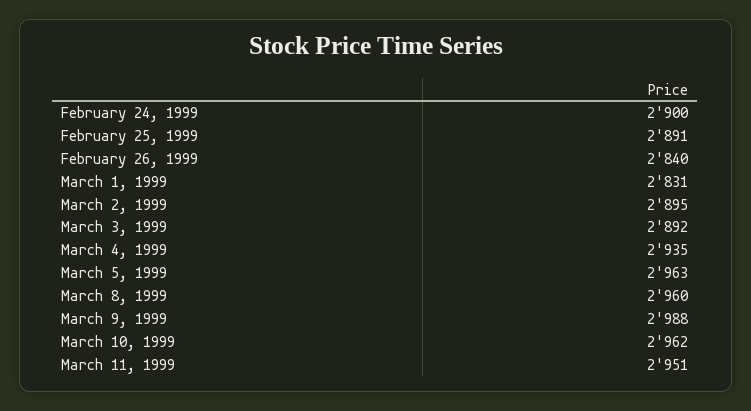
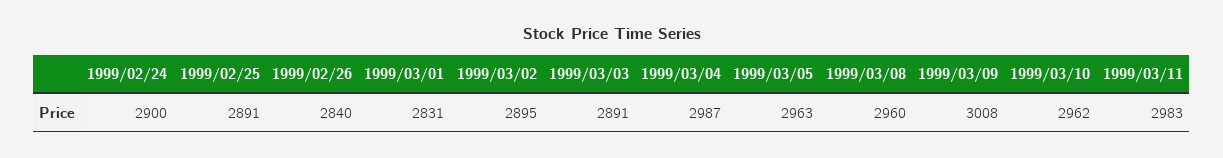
March 3, 1999: 2892 -> 2891
March 4, 1999: 2935 -> 2987
March 9, 1999: 2988 -> 3008
March 11, 1999: 2951 -> 2983

